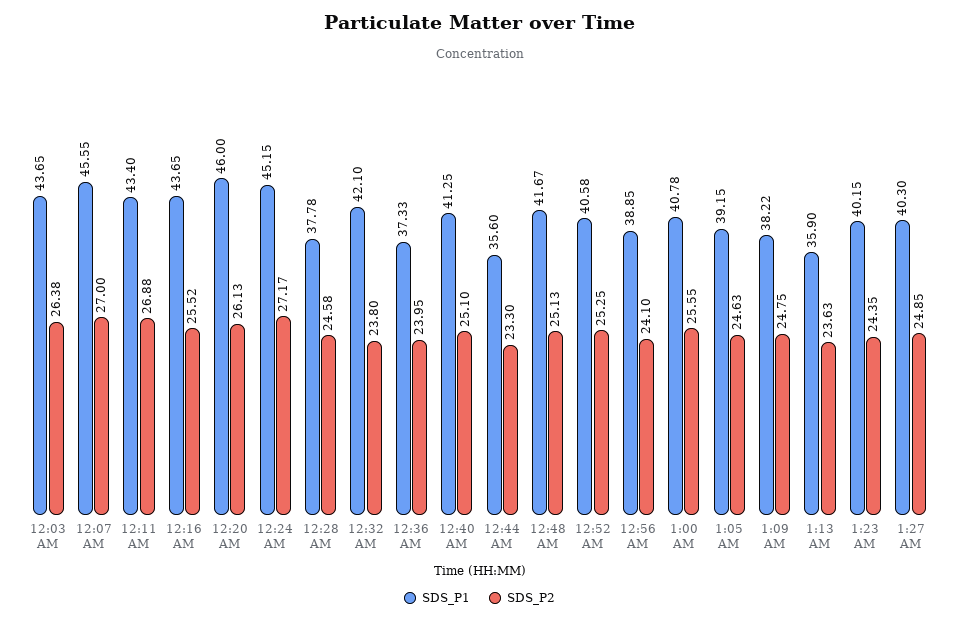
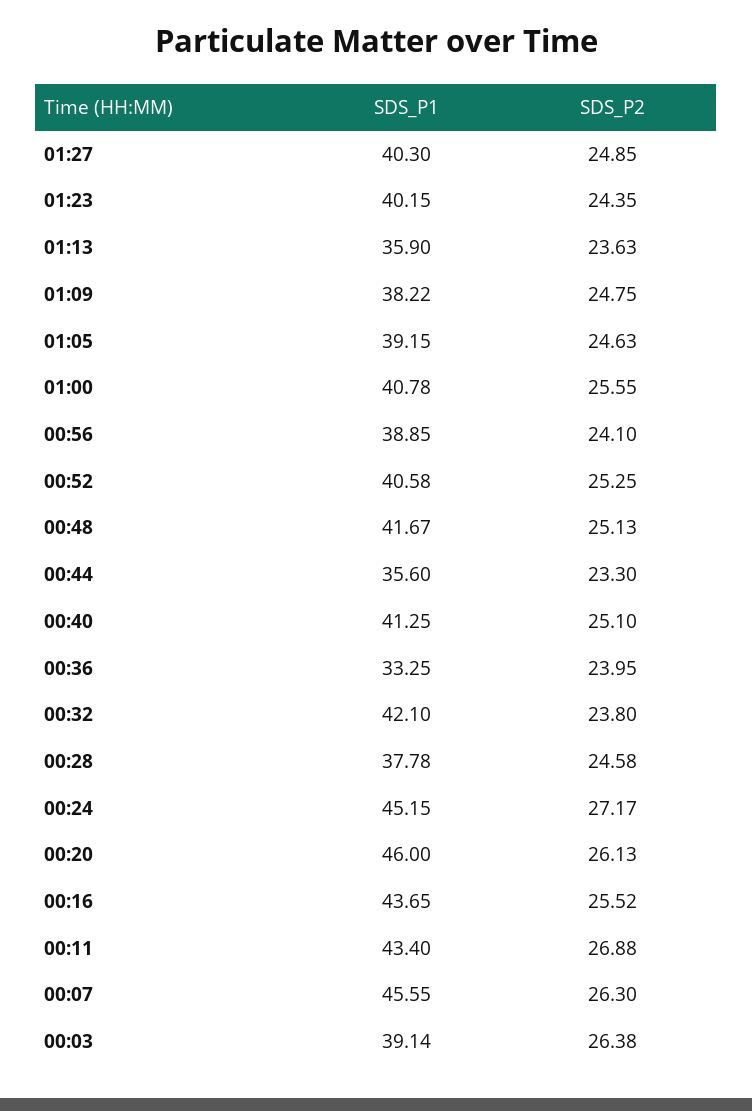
SDS_P1, 12:03 AM: 43.65 -> 39.14
SDS_P2, 12:07 AM: 27 -> 26.3
SDS_P1, 12:36 AM: 37.33 -> 33.25

